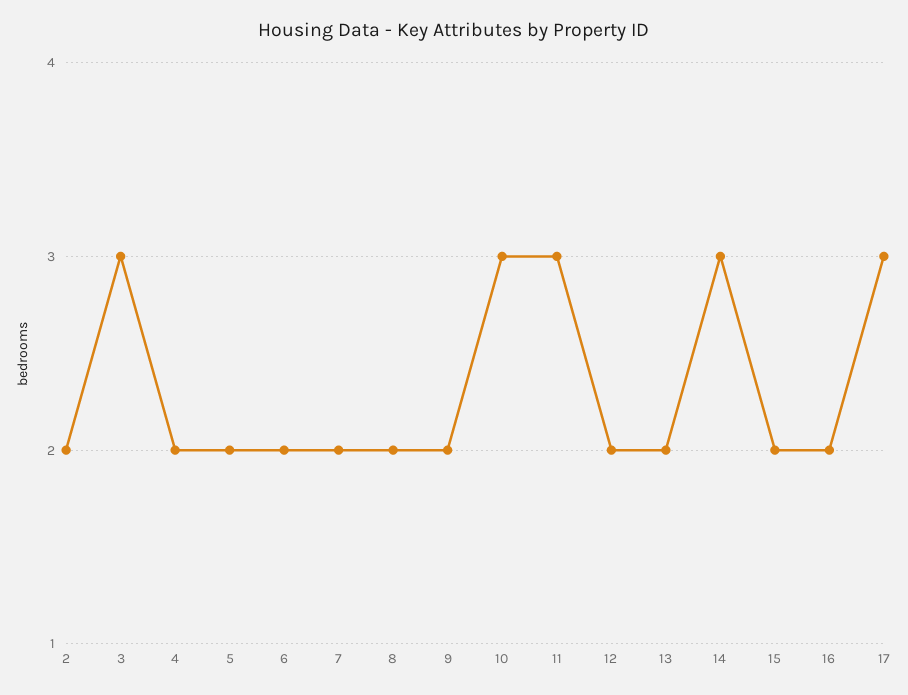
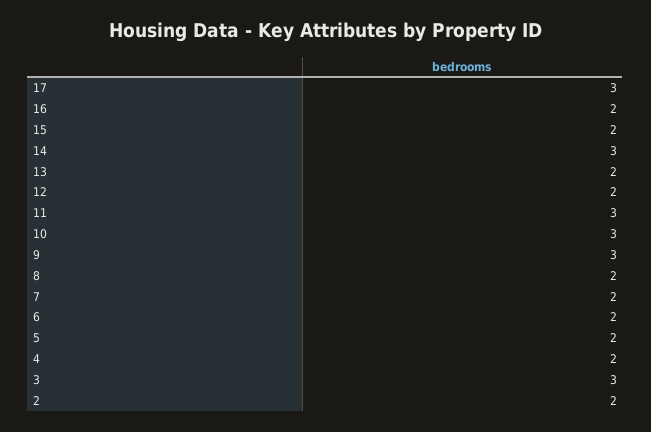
9: 2 -> 3

